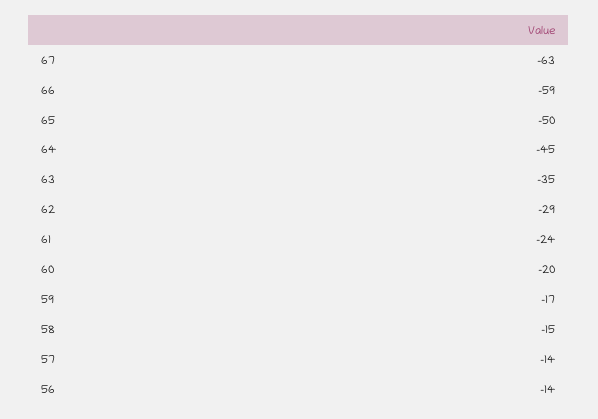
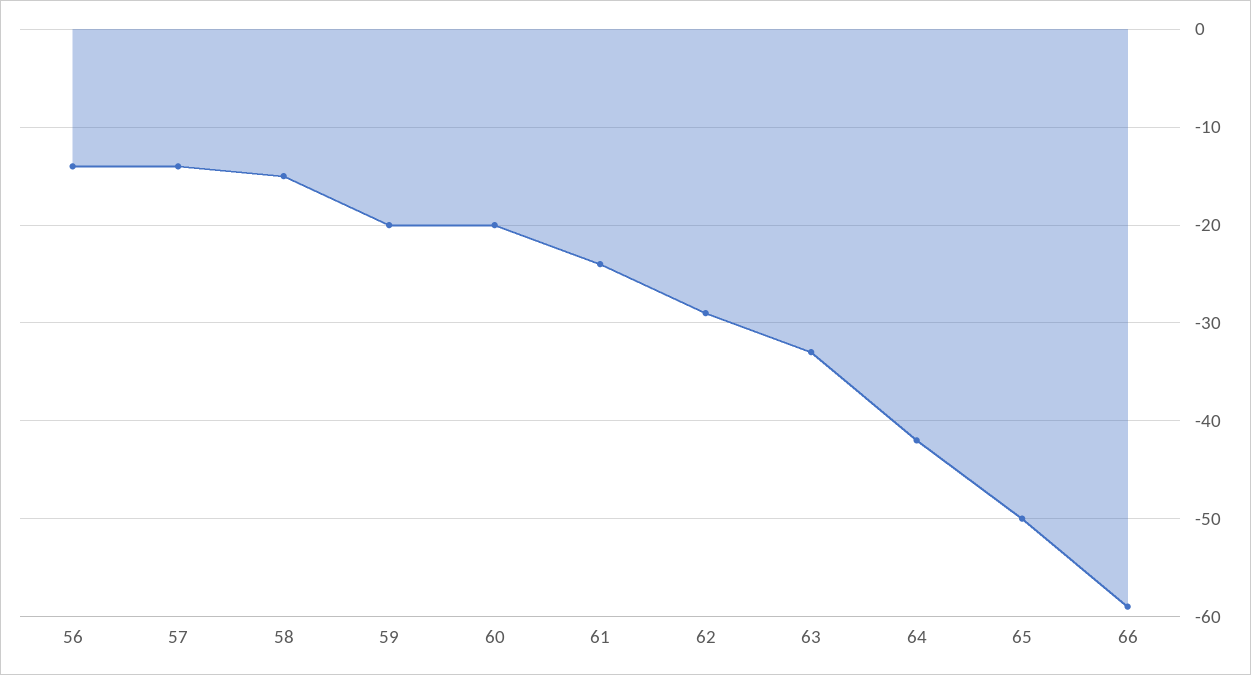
67: -63 -> none
64: -45 -> -42
63: -35 -> -33
59: -17 -> -20

